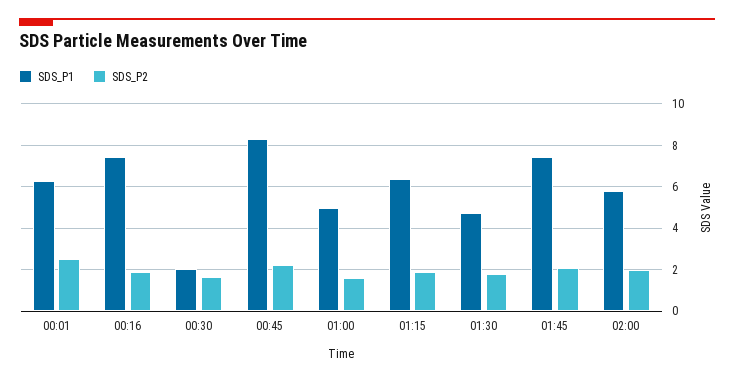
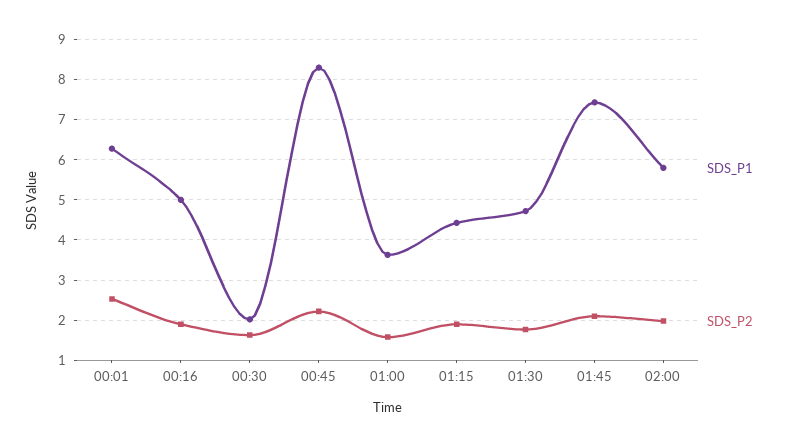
SDS_P1, 00:16: 7.5 -> 5
SDS_P1, 01:00: 5 -> 3.6
SDS_P1, 01:15: 6.5 -> 4.4

